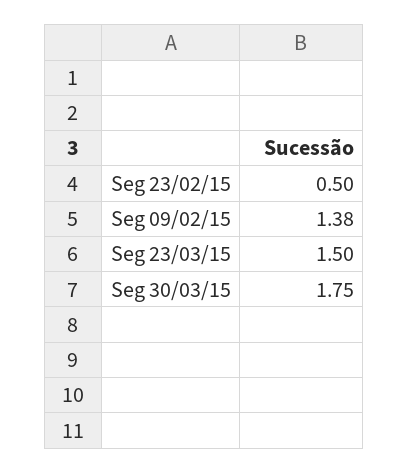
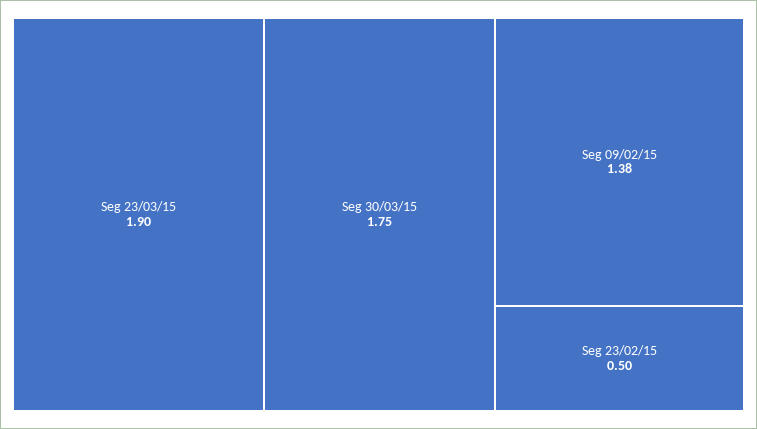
Seg 23/03/15: 1.5 -> 1.9

